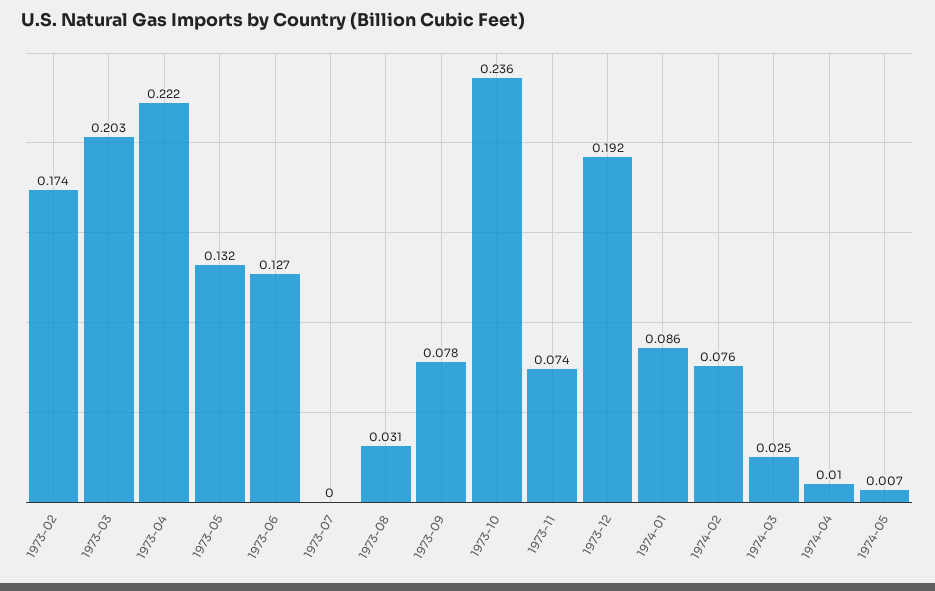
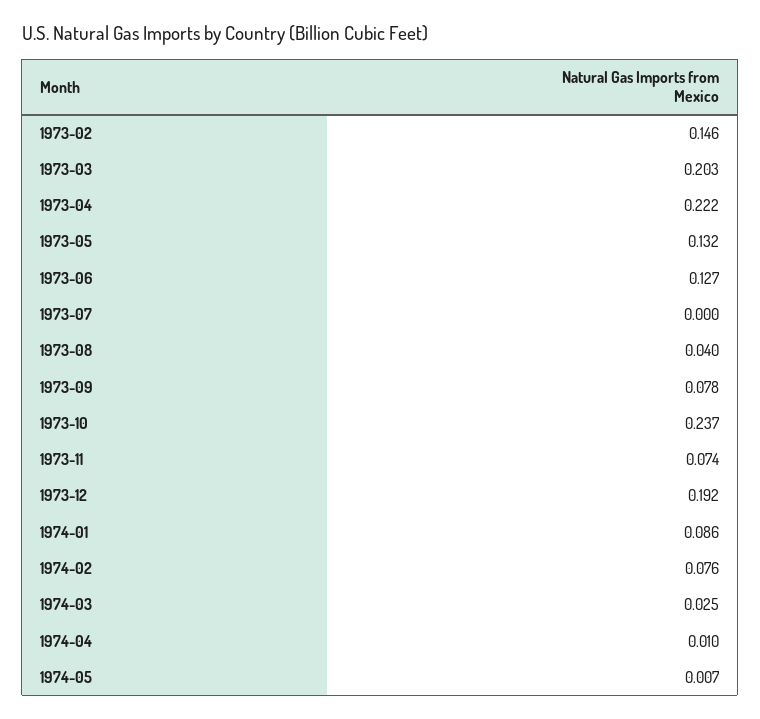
1973-02: 0.174 -> 0.146
1973-08: 0.031 -> 0.04
1973-10: 0.236 -> 0.237

